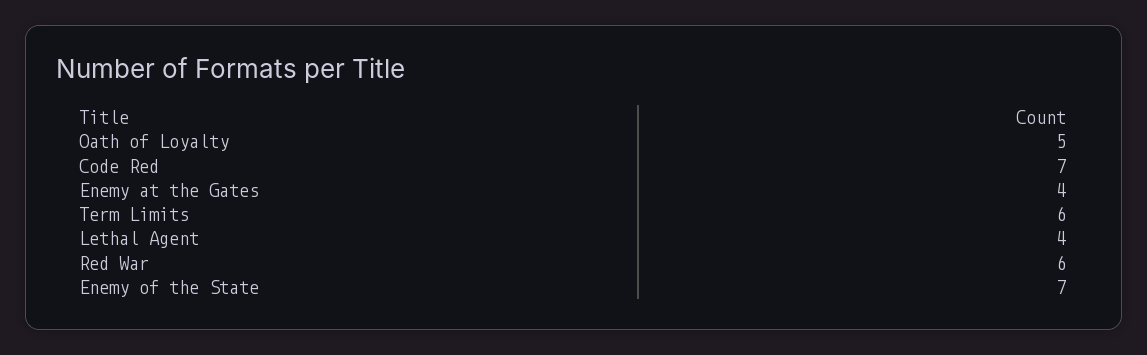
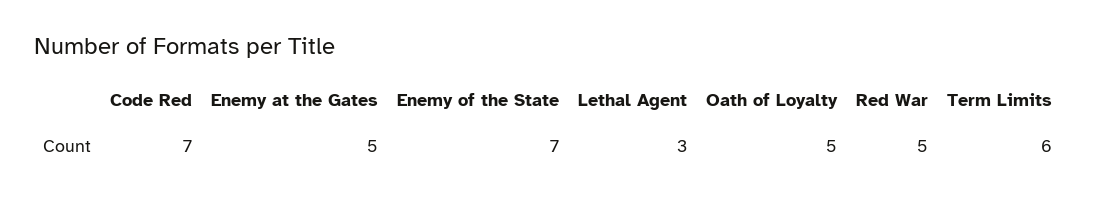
Enemy at the Gates: 4 -> 5
Lethal Agent: 4 -> 3
Red War: 6 -> 5

